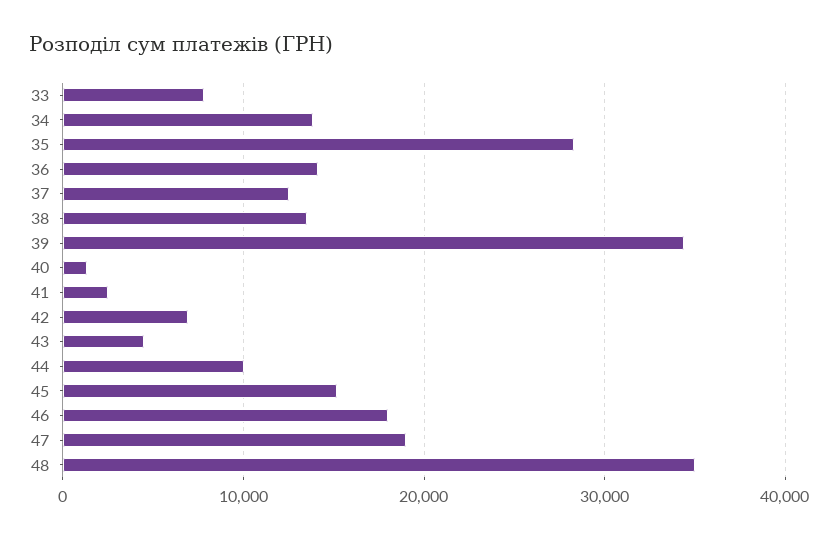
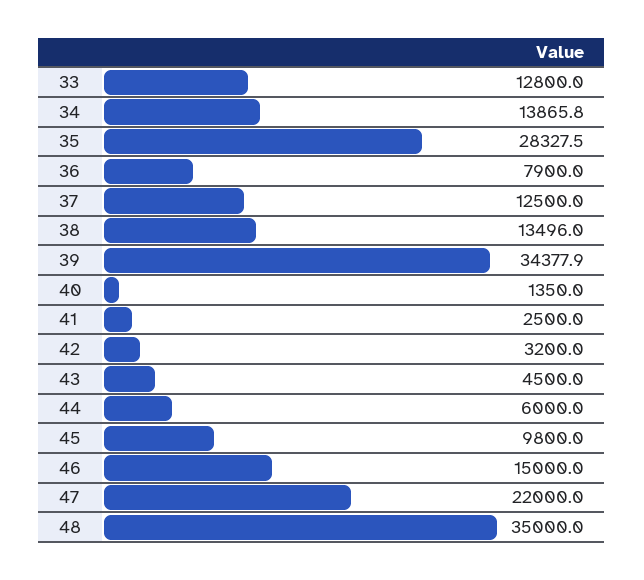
33: 8000 -> 12800
36: 14000 -> 7900
42: 7000 -> 3200
44: 10000 -> 6000
45: 15000 -> 9800
46: 18000 -> 15000
47: 19000 -> 22000

